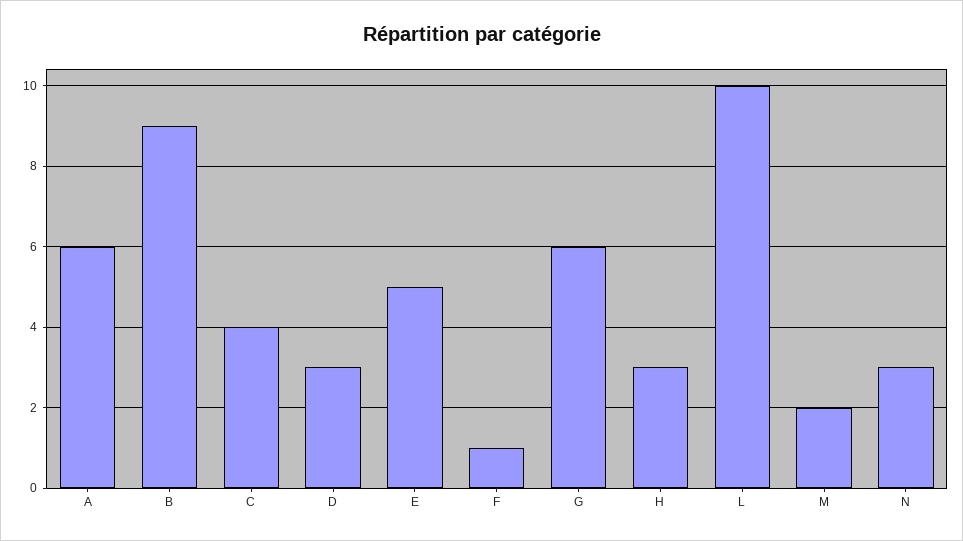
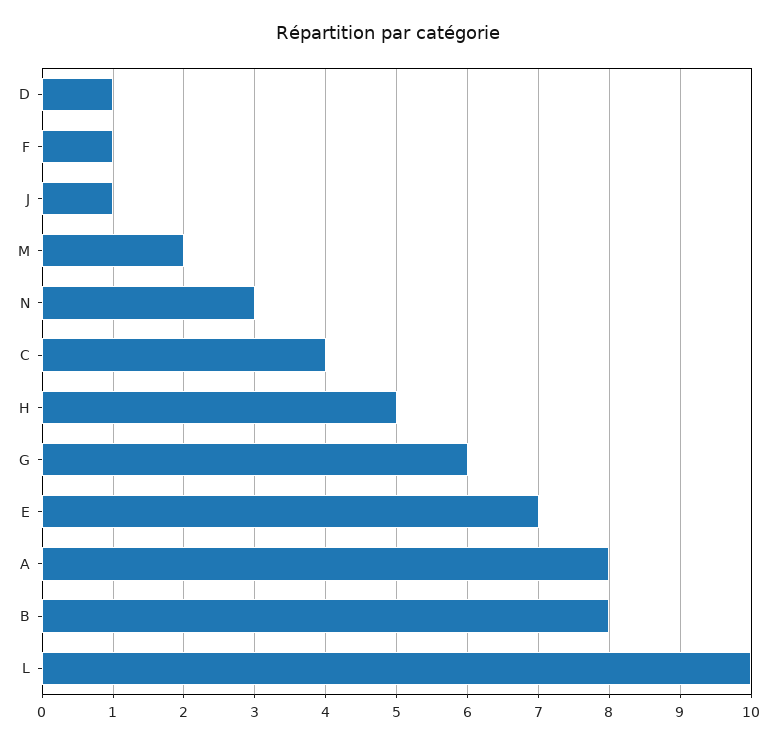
A: 6 -> 8
B: 9 -> 8
D: 3 -> 1
E: 5 -> 7
H: 3 -> 5
J: none -> 1

